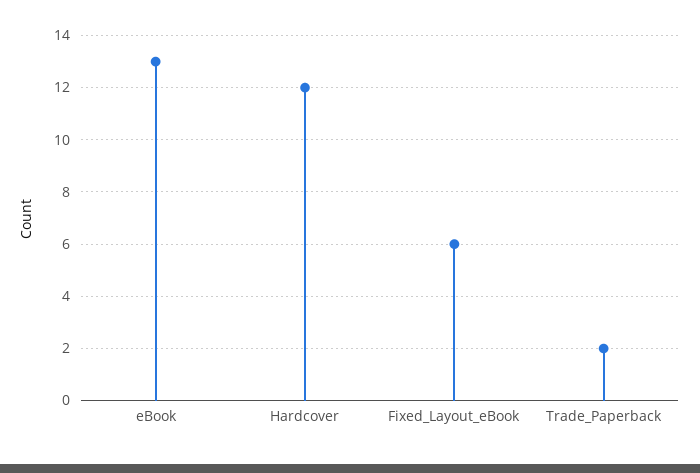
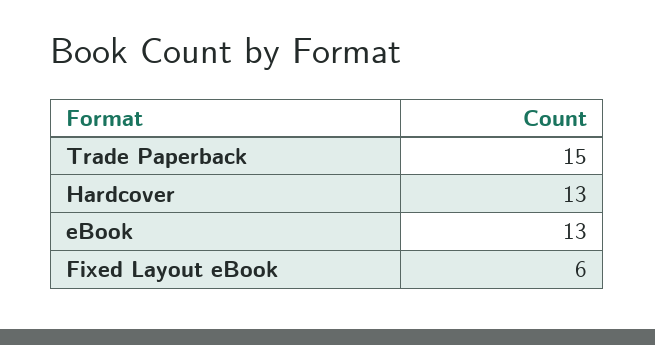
Hardcover: 12 -> 13
Trade_Paperback: 2 -> 15

